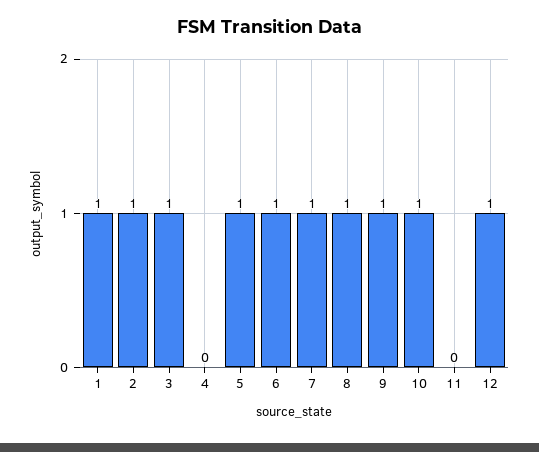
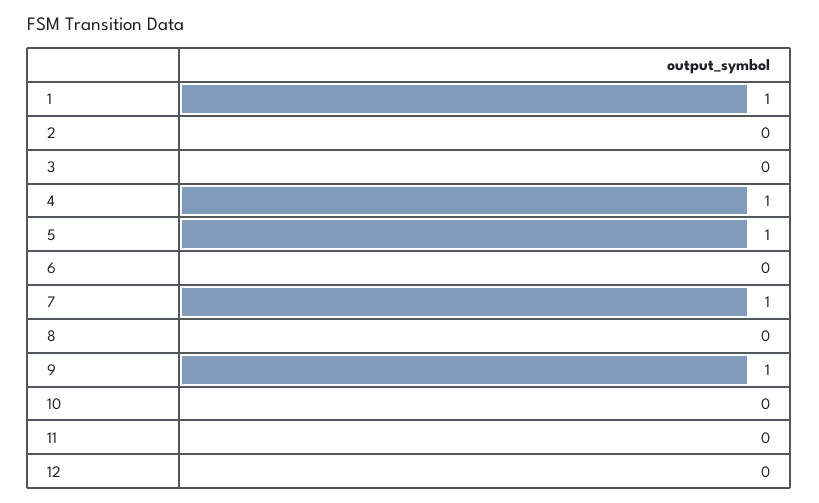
2: 1 -> 0
3: 1 -> 0
4: 0 -> 1
6: 1 -> 0
8: 1 -> 0
10: 1 -> 0
12: 1 -> 0

